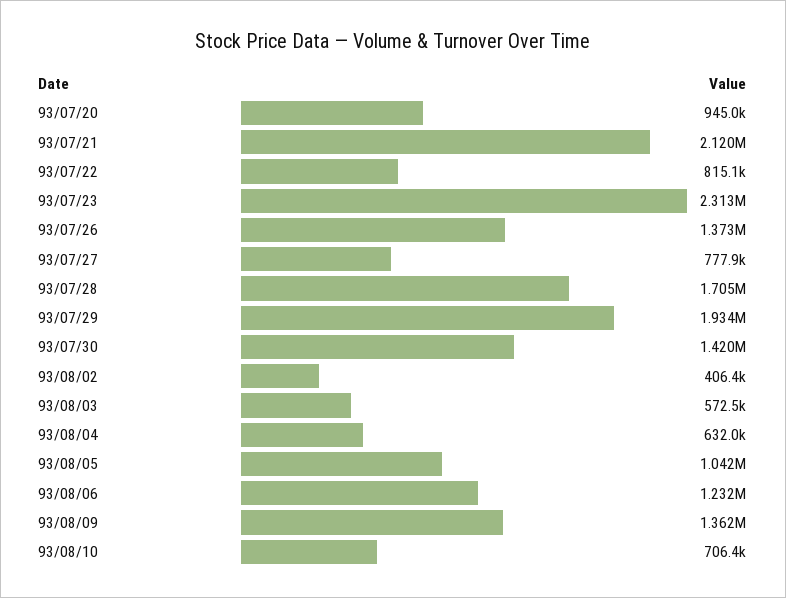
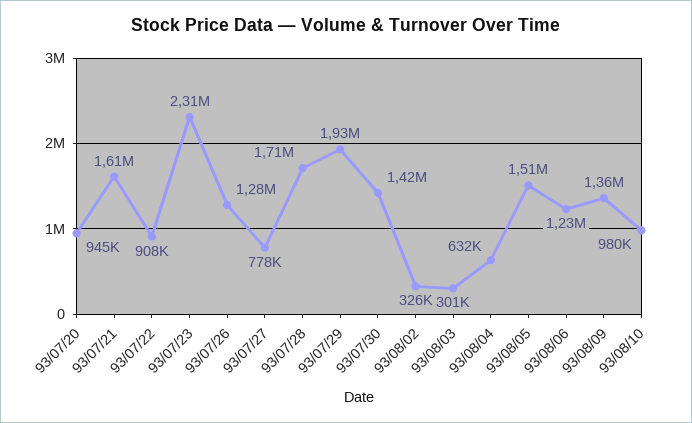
93/07/21: 2120000 -> 1610000
93/07/22: 815100 -> 908000
93/07/26: 1373000 -> 1280000
93/08/02: 406400 -> 326000
93/08/03: 572500 -> 301000
93/08/05: 1042000 -> 1510000
93/08/10: 706400 -> 980000

